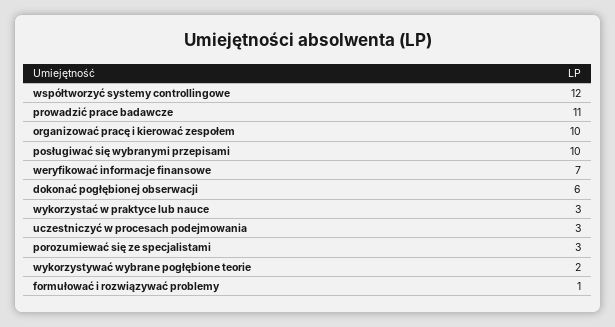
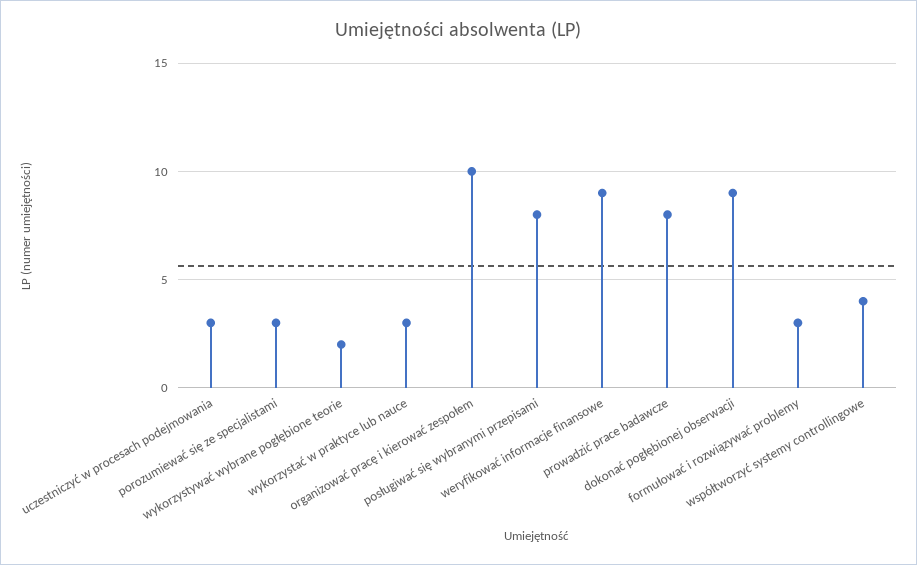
współtworzyć systemy controllingowe: 12 -> 4
prowadzić prace badawcze: 11 -> 8
posługiwać się wybranymi przepisami: 10 -> 8
weryfikować informacje finansowe: 7 -> 9
dokonać pogłębionej obserwacji: 6 -> 9
formułować i rozwiązywać problemy: 1 -> 3

